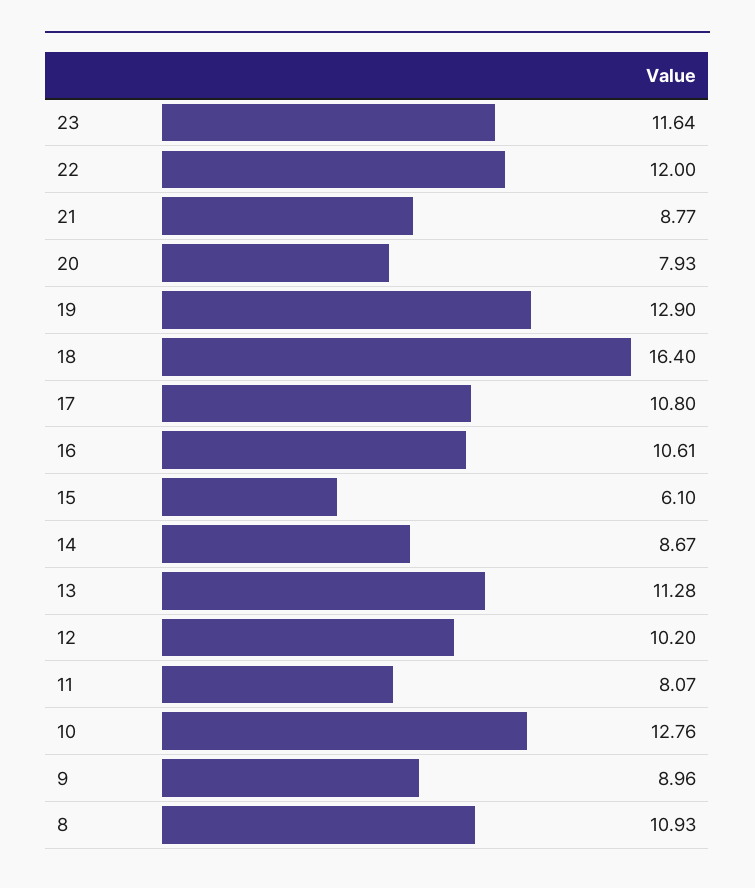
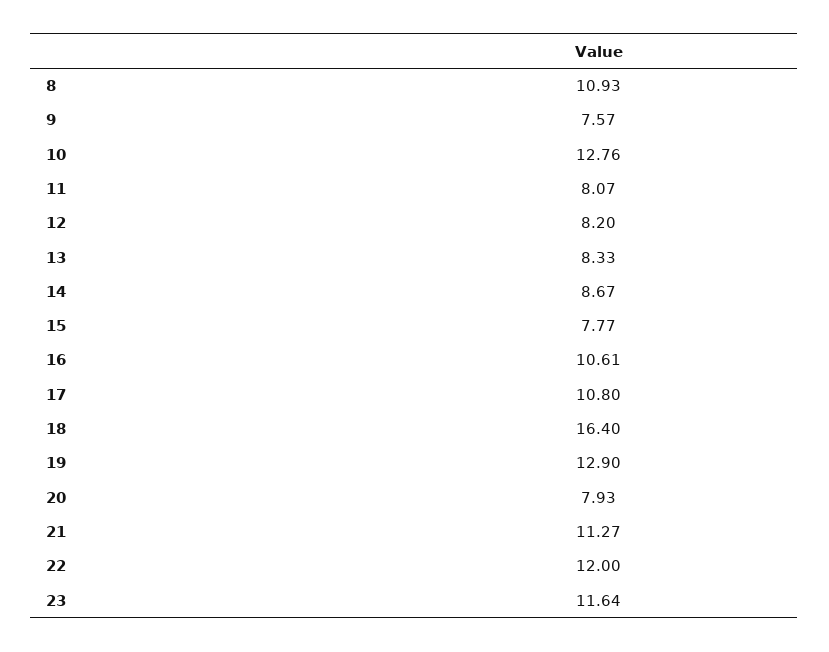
21: 8.77 -> 11.27
15: 6.1 -> 7.77
13: 11.28 -> 8.33
12: 10.2 -> 8.2
9: 8.96 -> 7.57

